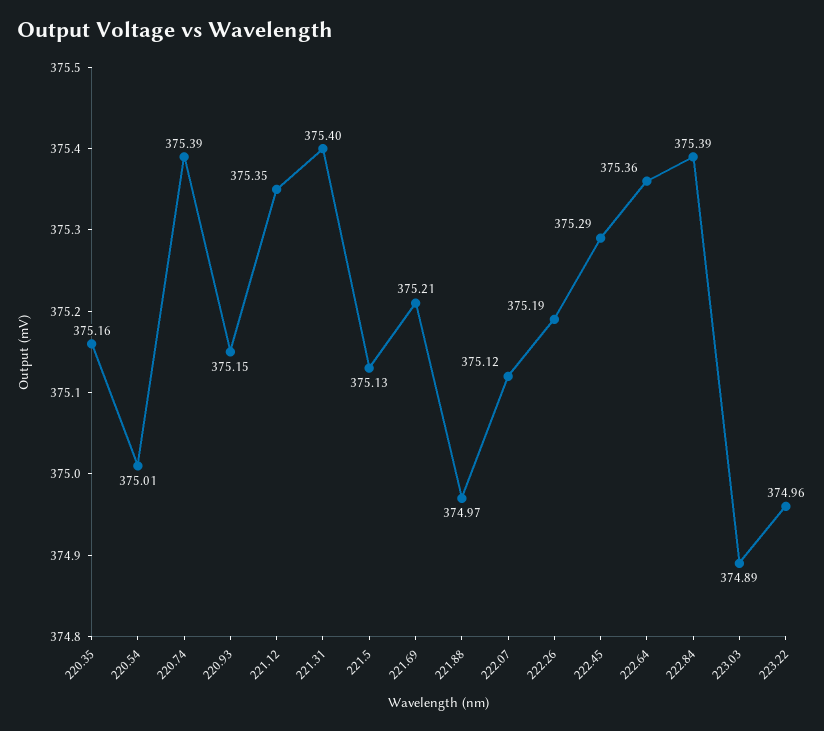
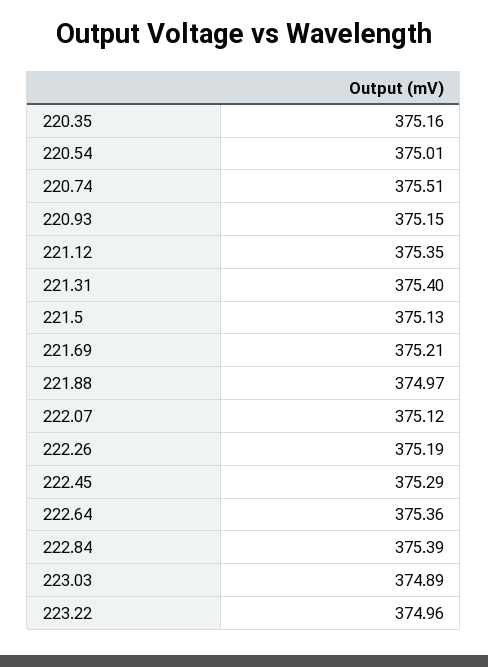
220.74: 375.39 -> 375.51

